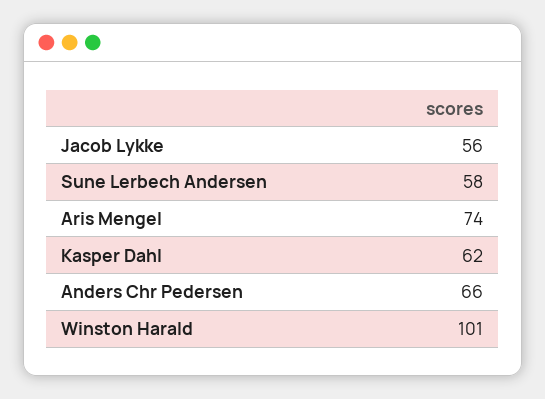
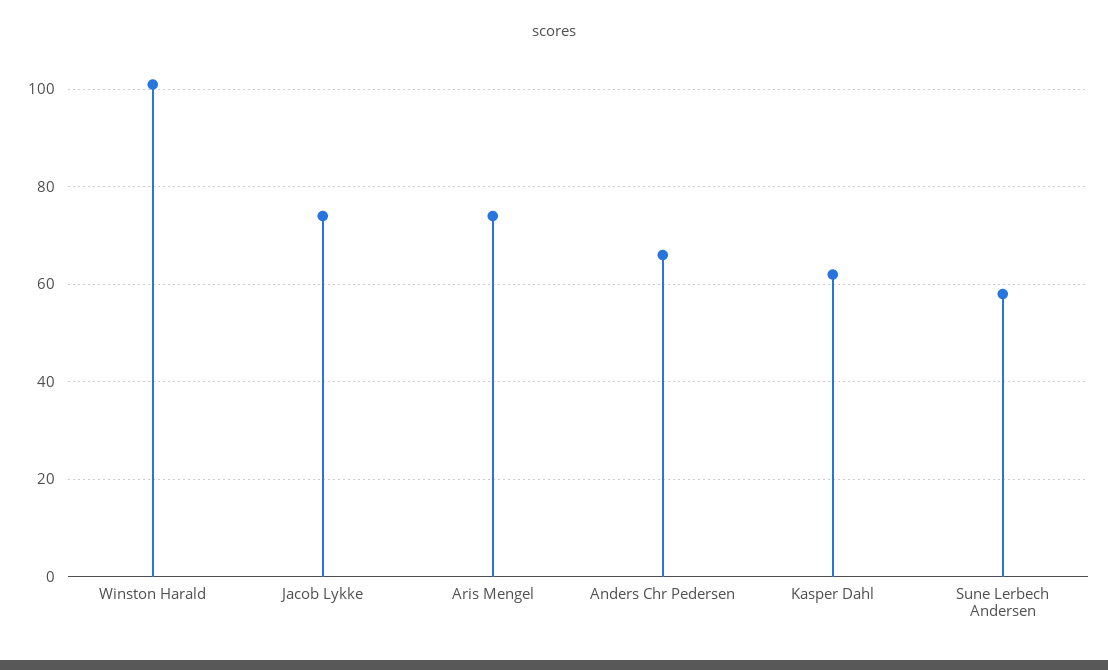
Jacob Lykke: 56 -> 75

